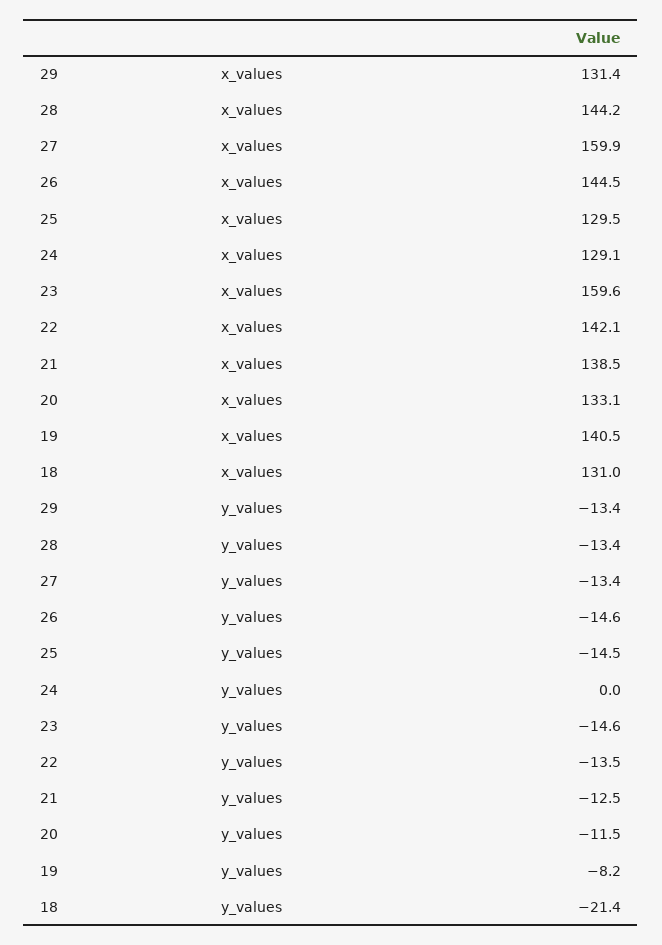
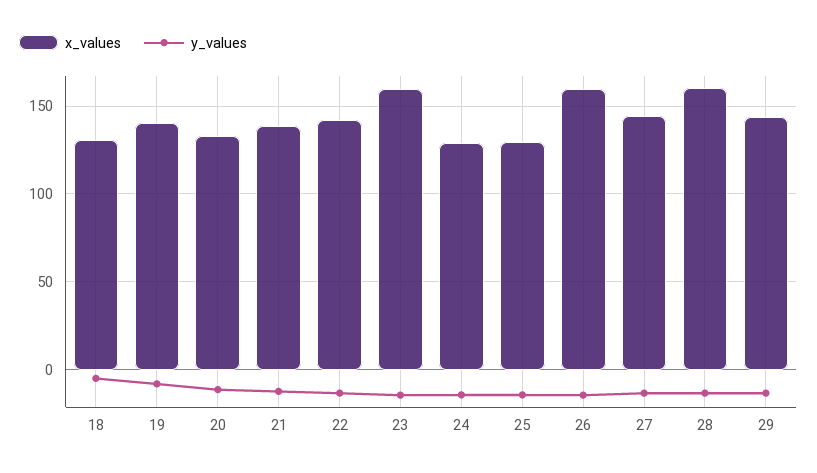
x_values, 29: 131.4 -> 145
x_values, 28: 144.2 -> 160
x_values, 27: 159.9 -> 145
x_values, 26: 144.5 -> 160
y_values, 24: 0 -> -15
y_values, 18: -21.4 -> -5

